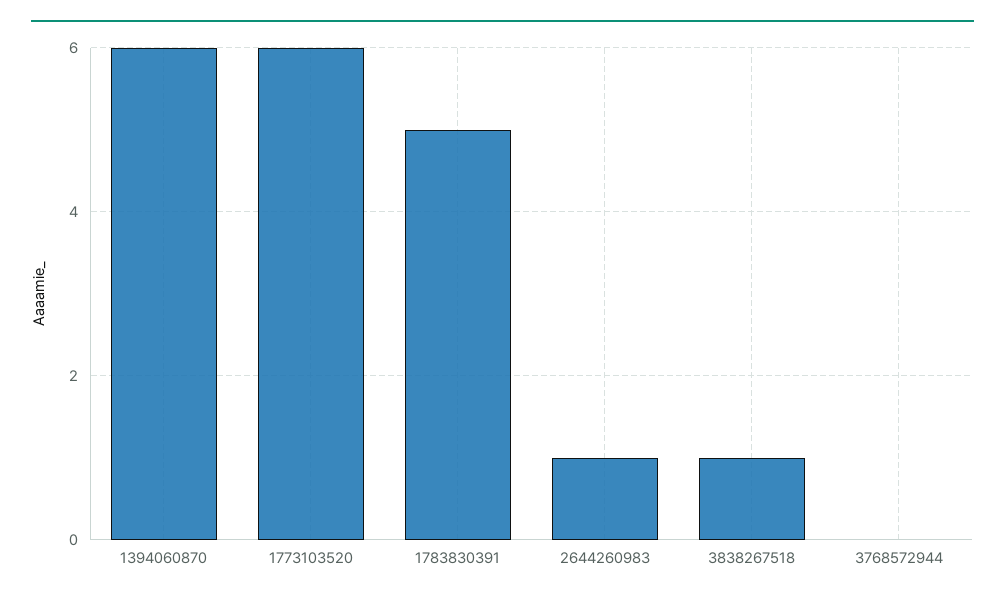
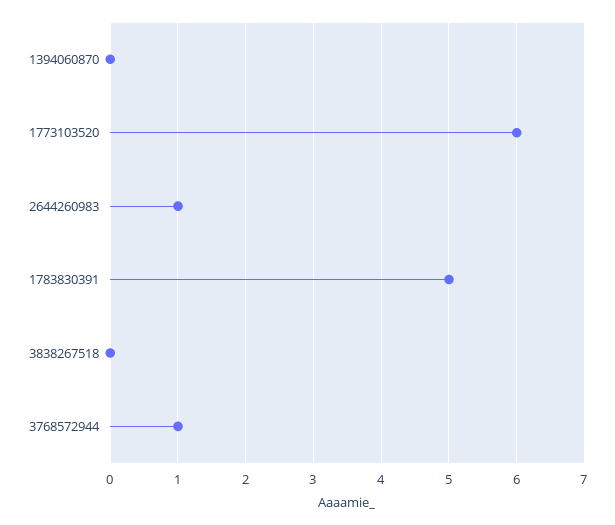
1394060870: 6 -> 0
3838267518: 1 -> 0
3768572944: 0 -> 1

